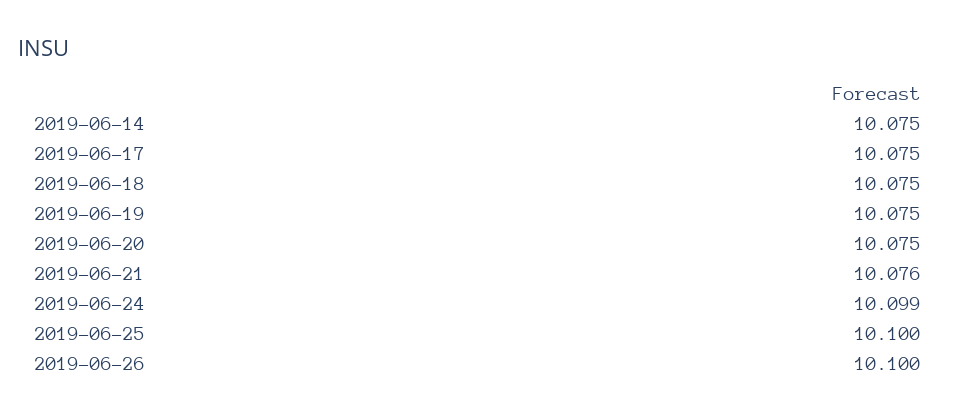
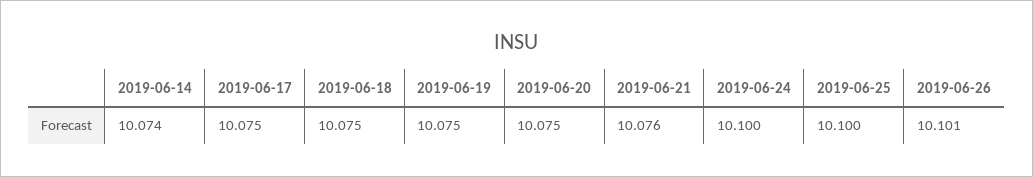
2019-06-14: 10.075 -> 10.074
2019-06-24: 10.099 -> 10.1
2019-06-26: 10.1 -> 10.101

